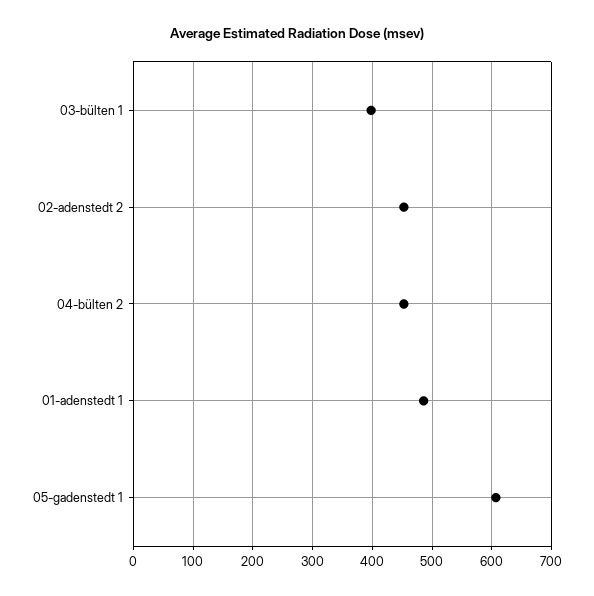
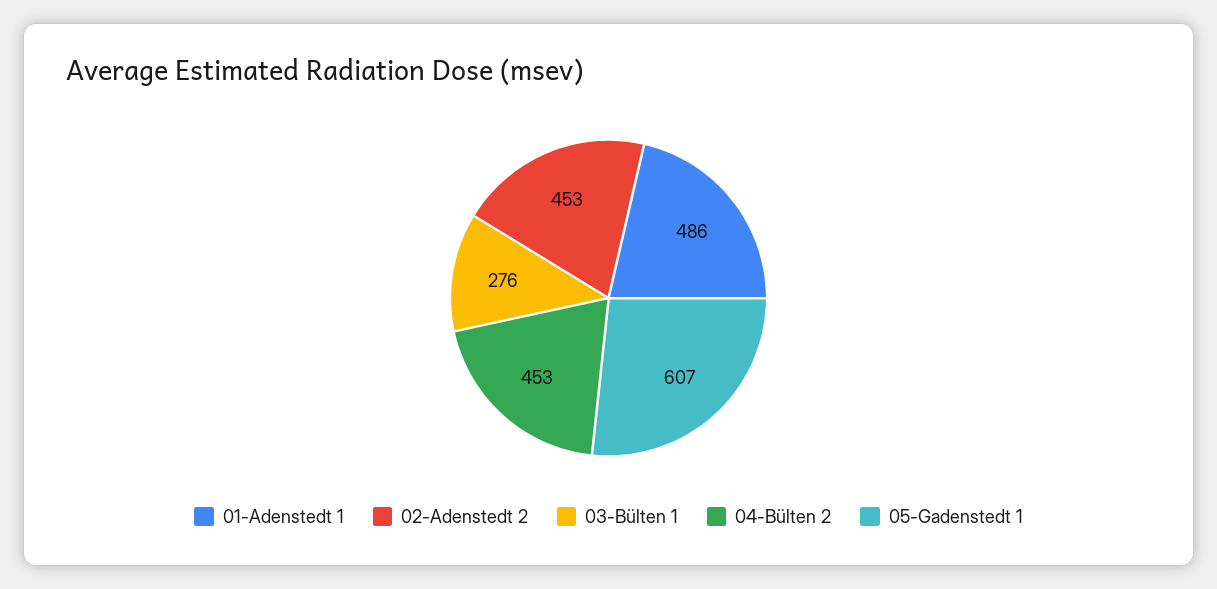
03-bülten 1: 400 -> 276

